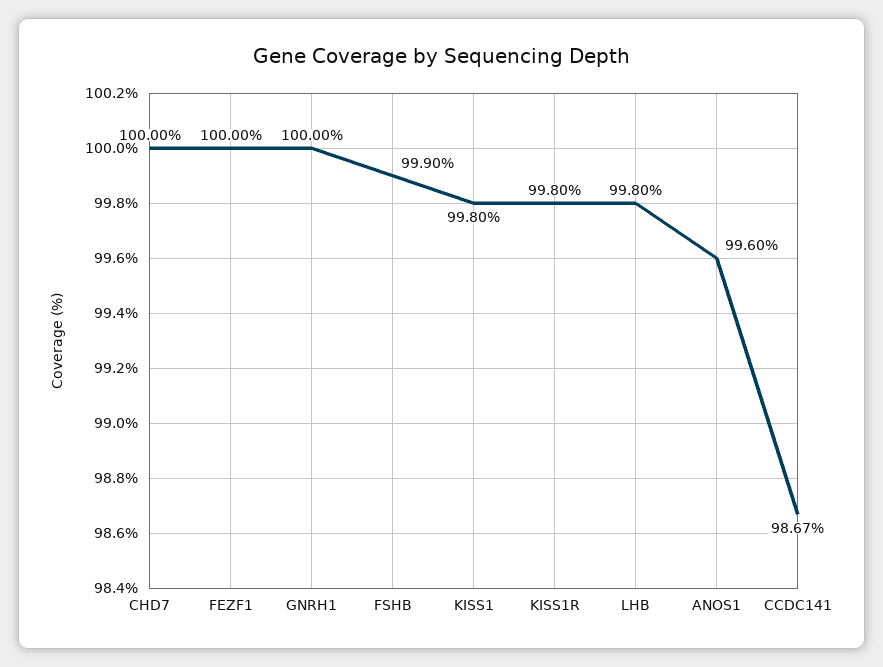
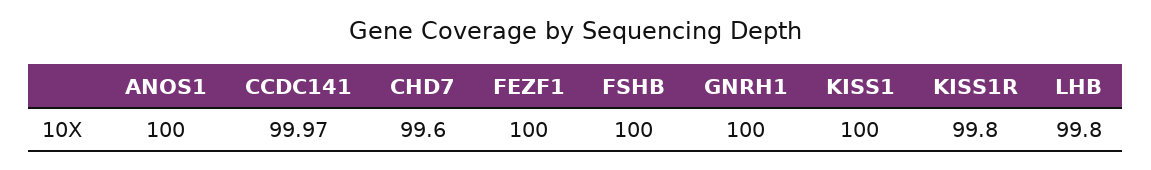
CHD7: 100 -> 99.6
FSHB: 99.9 -> 100
KISS1: 99.8 -> 100
ANOS1: 99.6 -> 100
CCDC141: 98.67 -> 99.97

